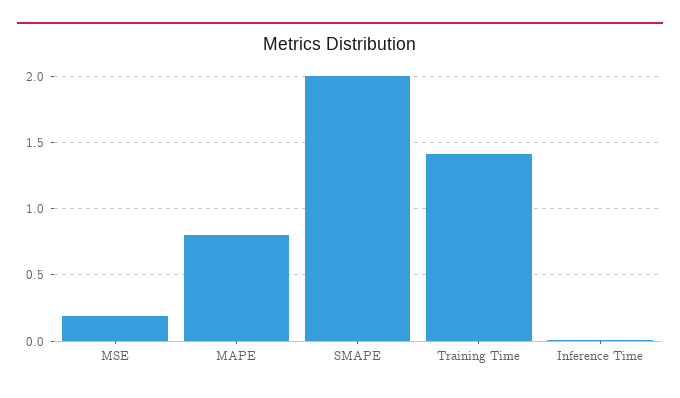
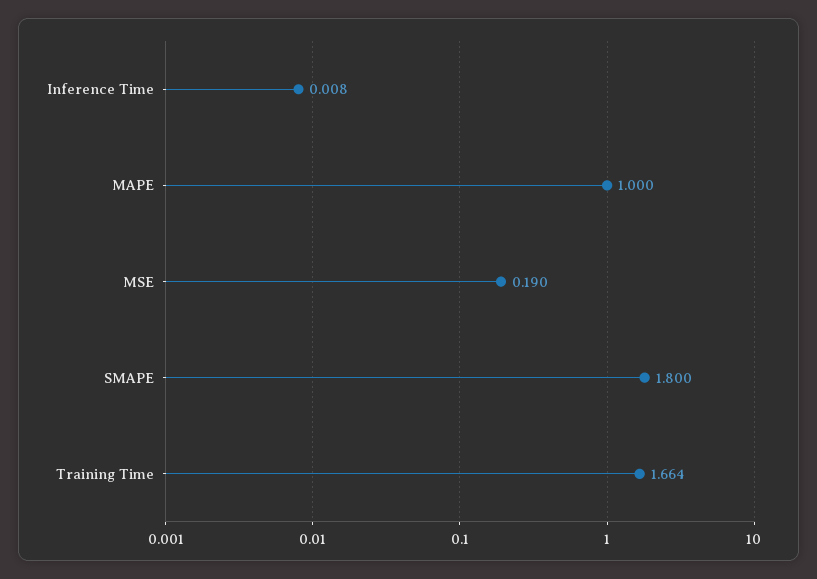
MAPE: 0.8 -> 1
SMAPE: 2 -> 1.8
Training Time: 1.4 -> 1.664

